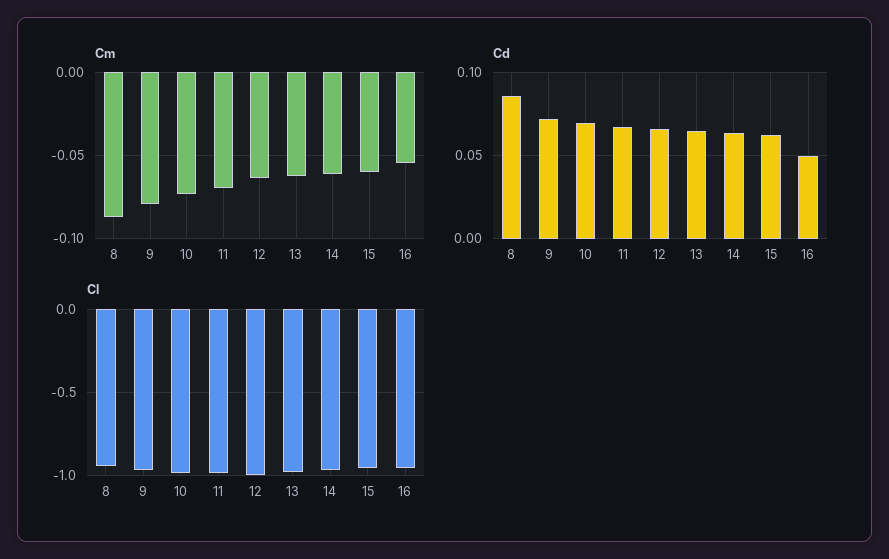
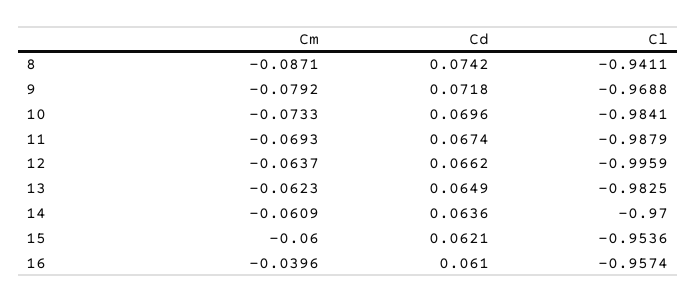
Cm, 16: -0.055 -> -0.0396
Cd, 8: 0.085 -> 0.0742
Cd, 16: 0.05 -> 0.061

